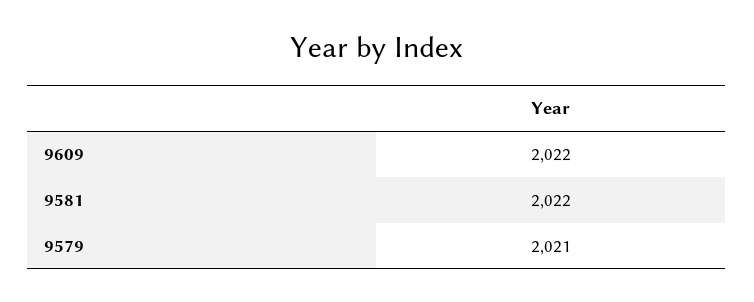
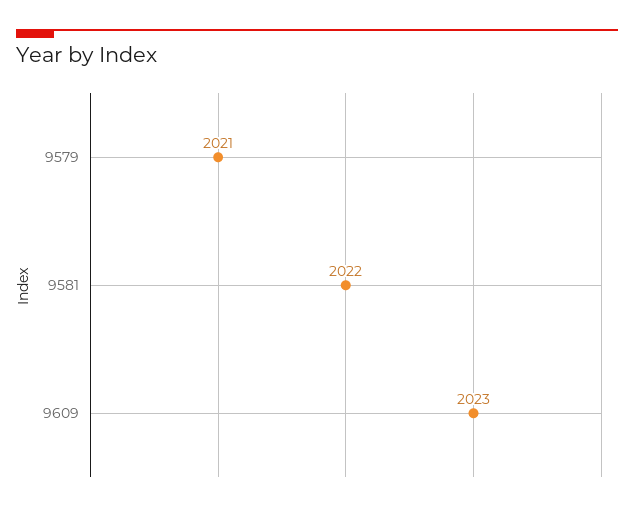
9609: 2022 -> 2023

